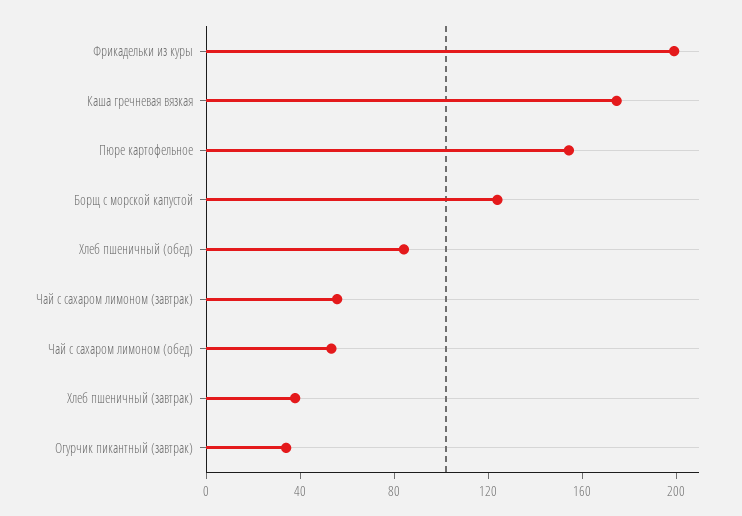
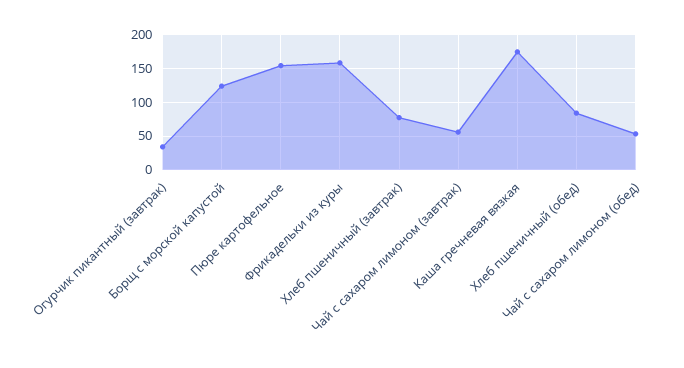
Фрикадельки из куры: 200 -> 160
Хлеб пшеничный (завтрак): 40 -> 80

